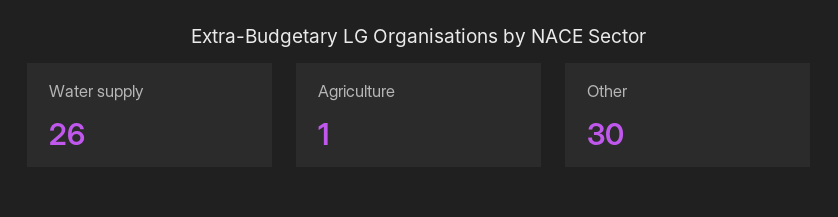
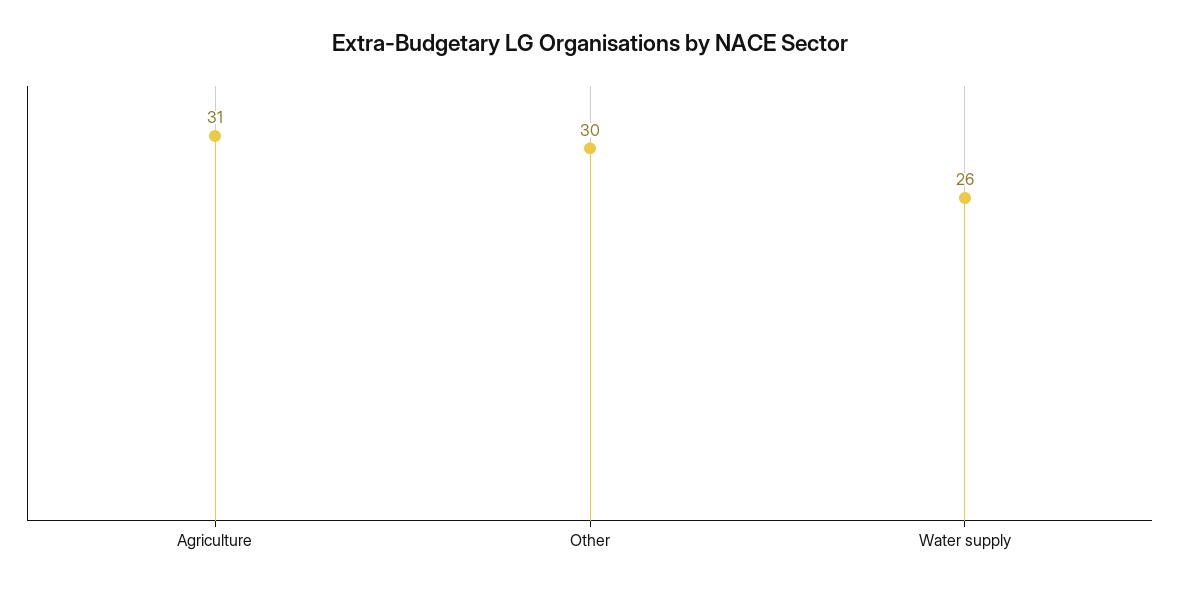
Agriculture: 1 -> 31

